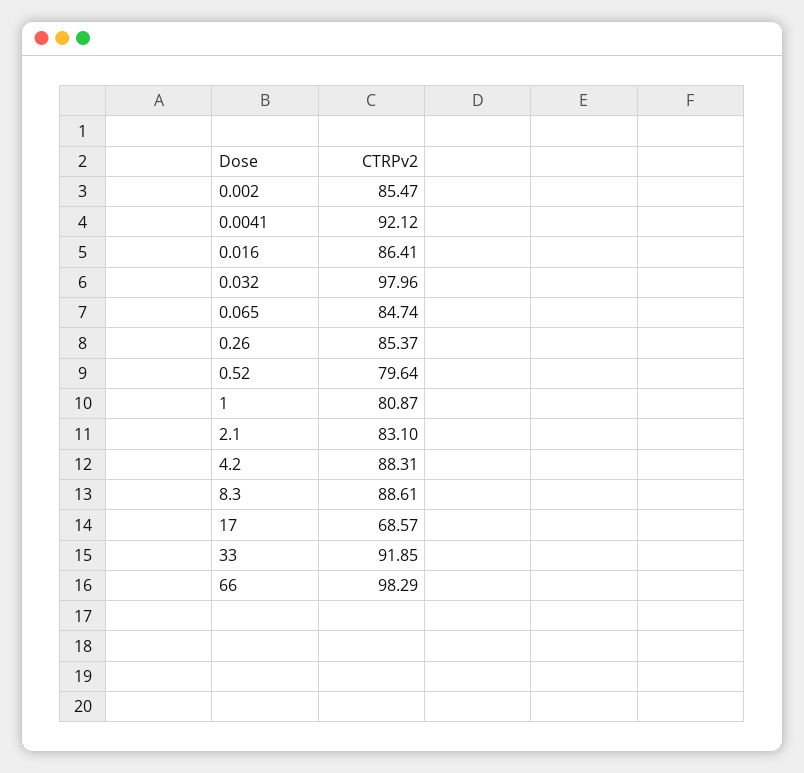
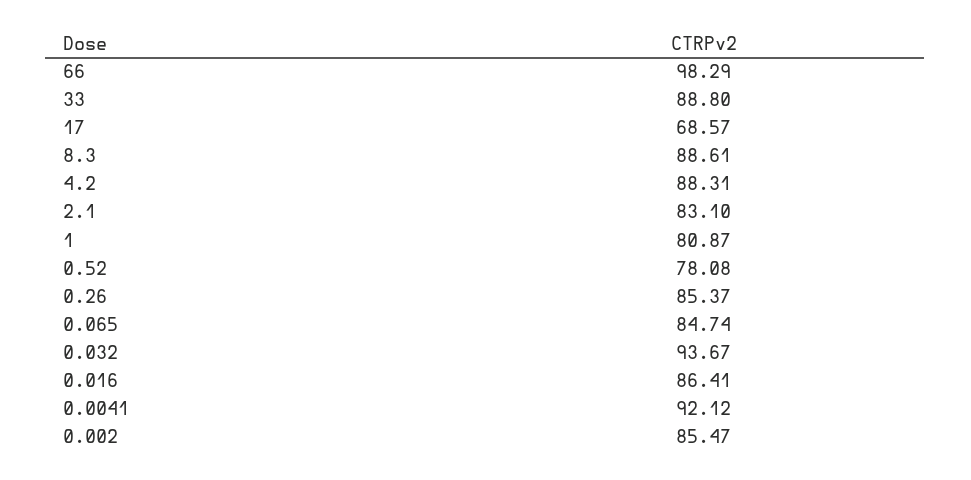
0.032: 97.96 -> 93.67
0.52: 79.64 -> 78.08
33: 91.85 -> 88.8

